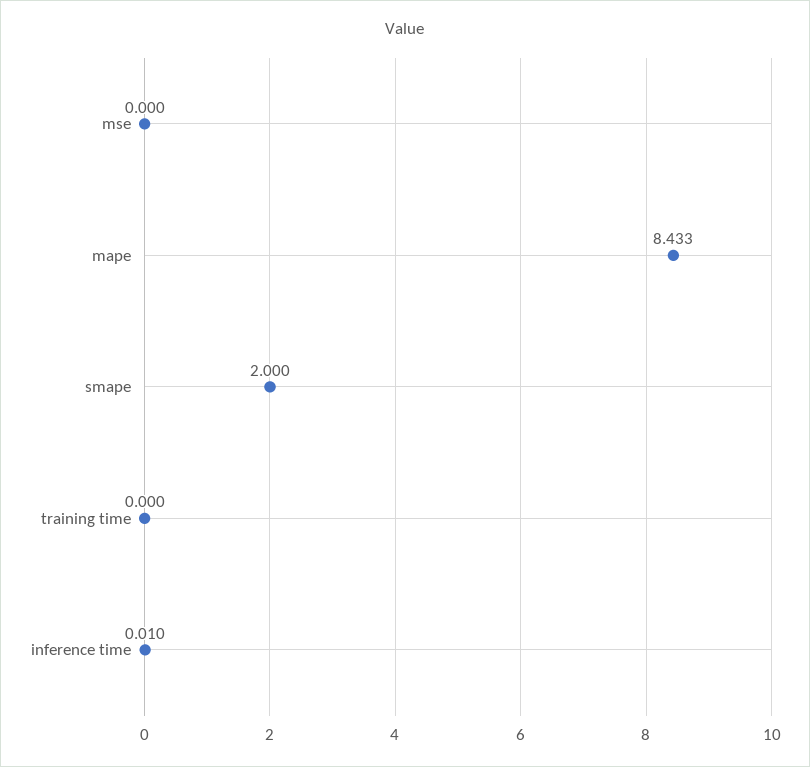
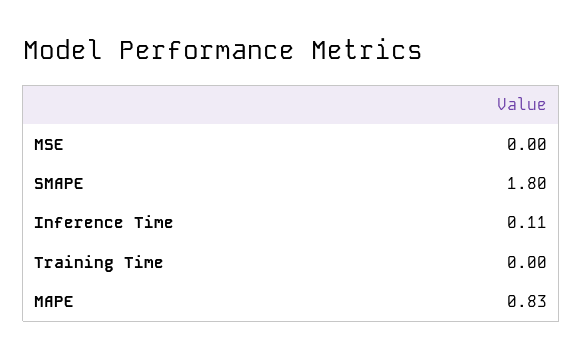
mape: 8.433 -> 0.83
smape: 2 -> 1.8
inference time: 0.01 -> 0.11

